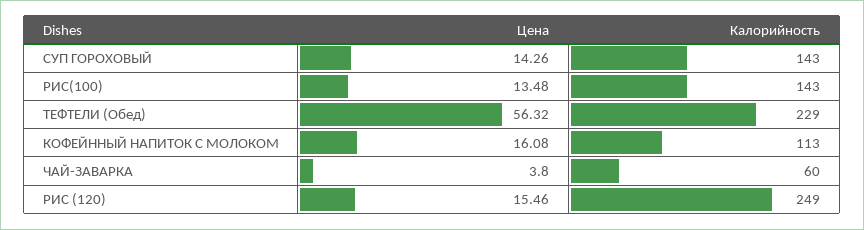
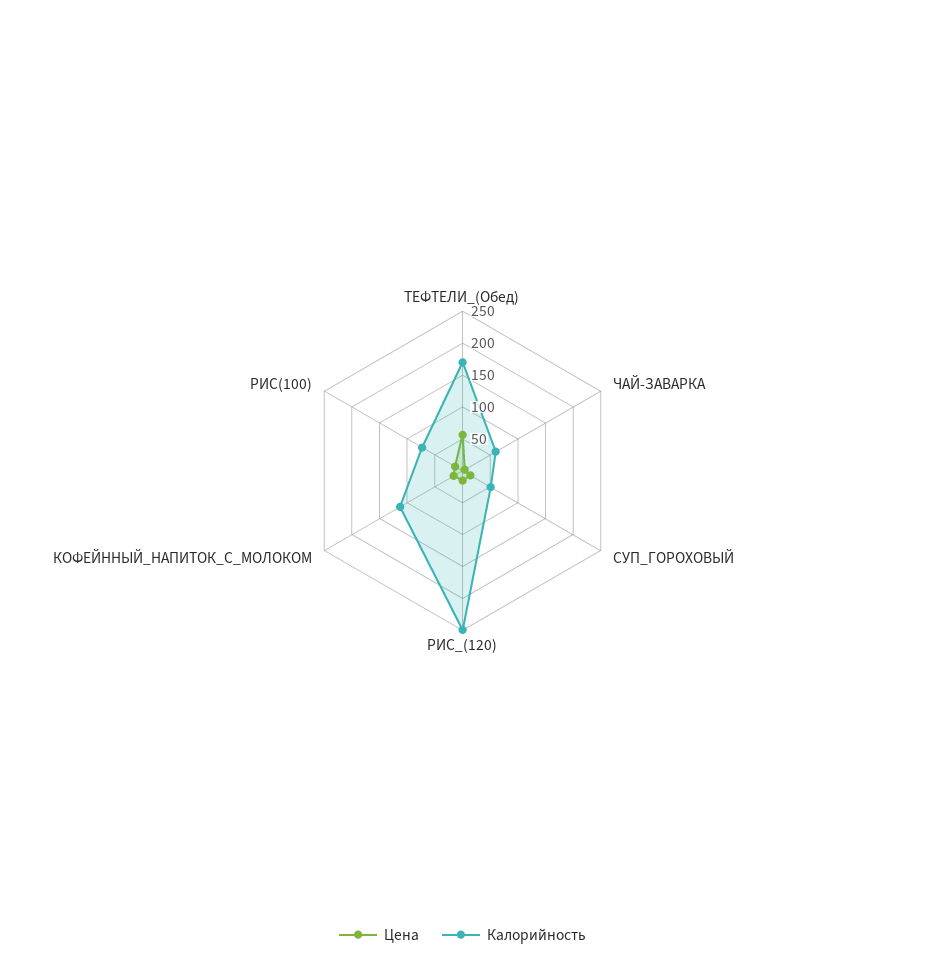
Калорийность, СУП ГОРОХОВЫЙ: 143 -> 50
Калорийность, РИС(100): 143 -> 75
Калорийность, ТЕФТЕЛИ (Обед): 229 -> 175

